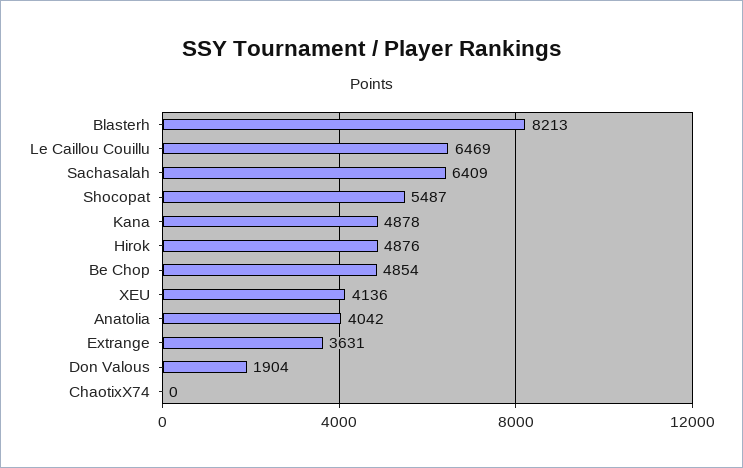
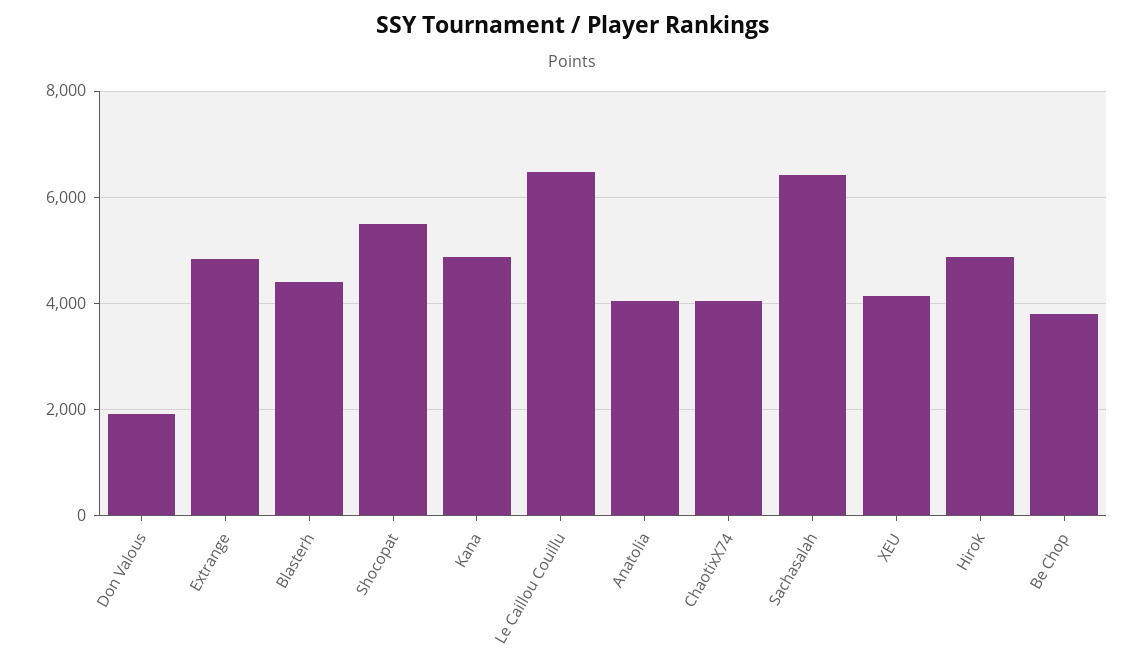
Blasterh: 8213 -> 4400
Be Chop: 4854 -> 3800
Extrange: 3631 -> 4800
ChaotixX74: 0 -> 4000

